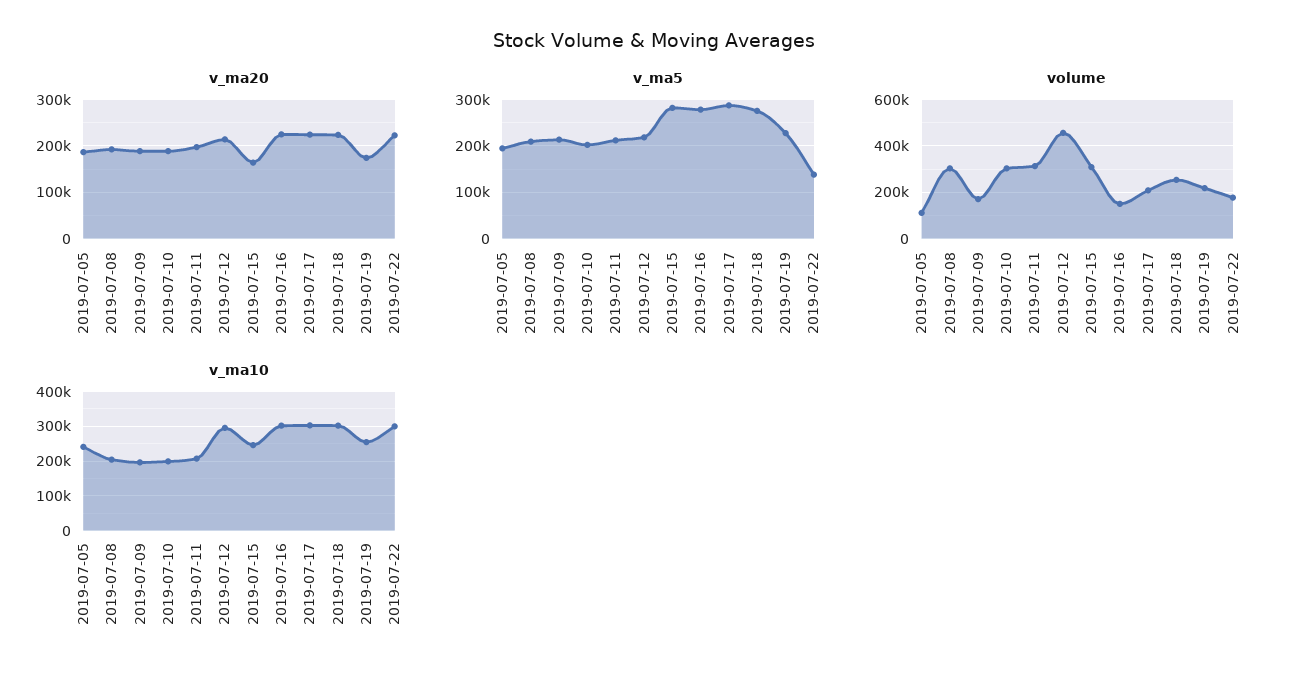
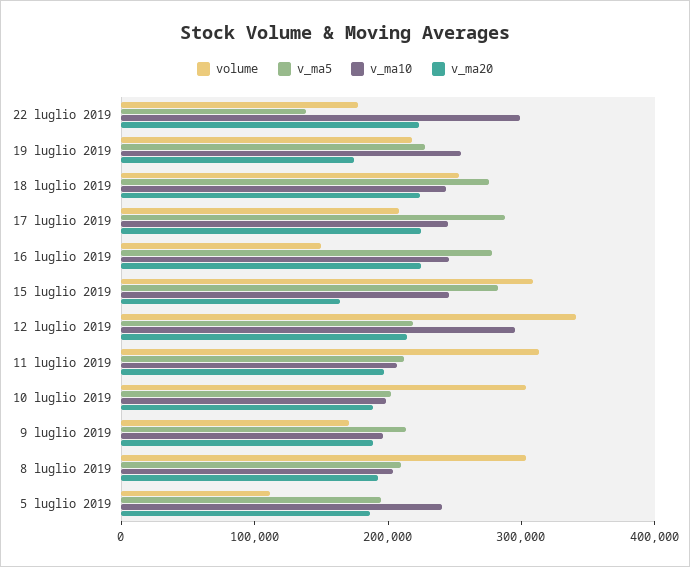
volume, 2019-07-12: 450000 -> 340000
v_ma10, 2019-07-16: 300000 -> 240000
v_ma10, 2019-07-17: 300000 -> 240000
v_ma10, 2019-07-18: 300000 -> 240000

